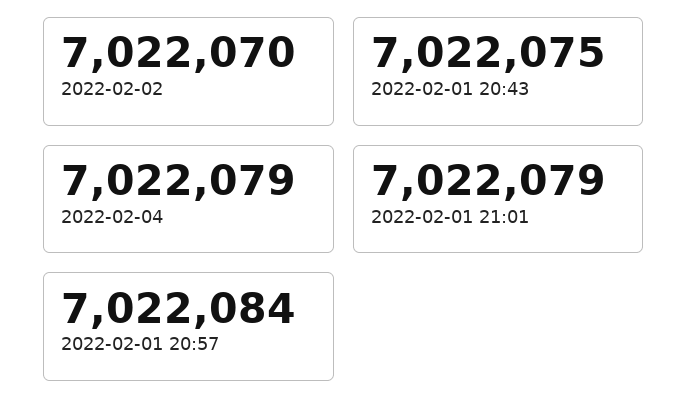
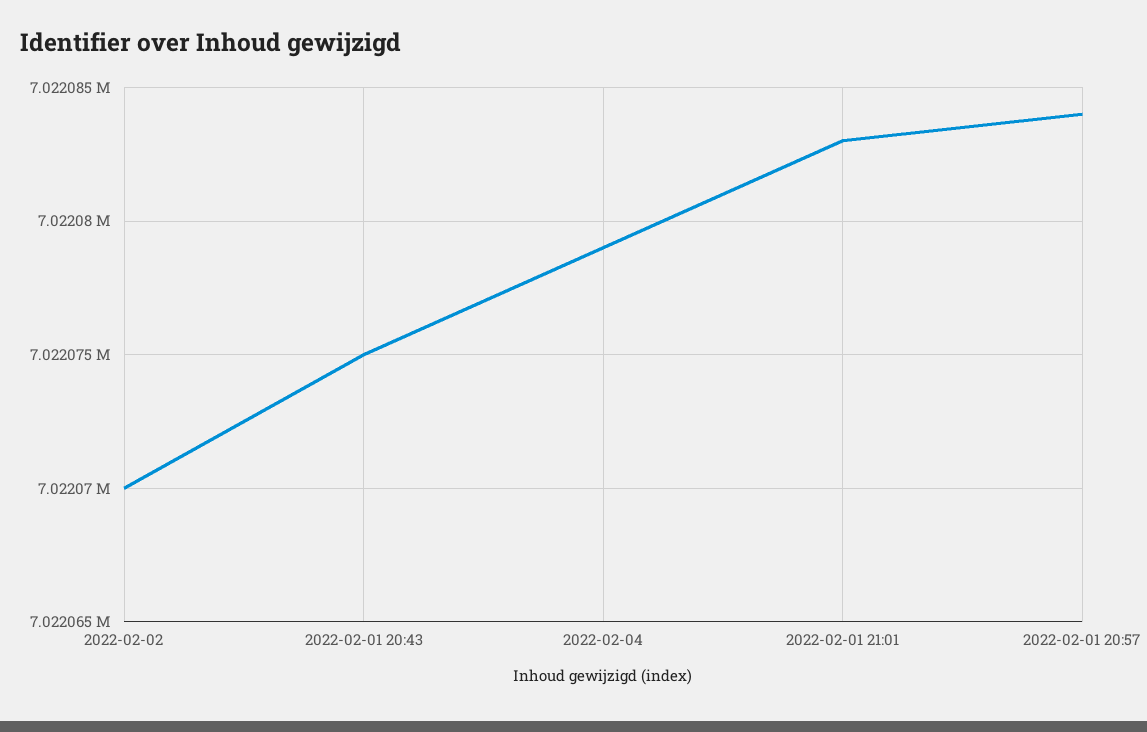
2022-02-01 21:01: 7022079 -> 7022083

